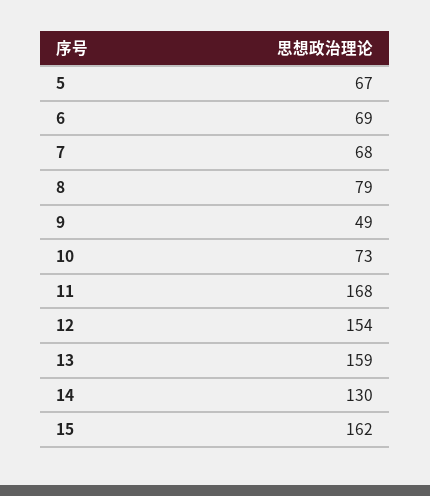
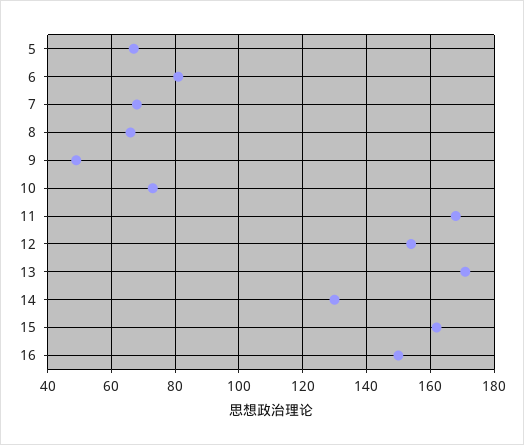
6: 69 -> 80
8: 79 -> 65
13: 159 -> 170
16: none -> 150

